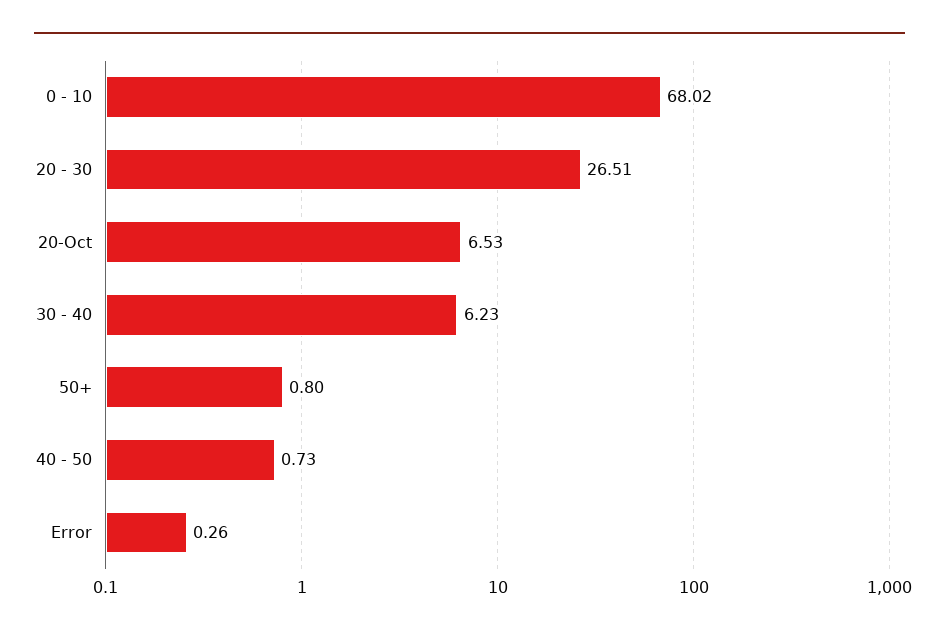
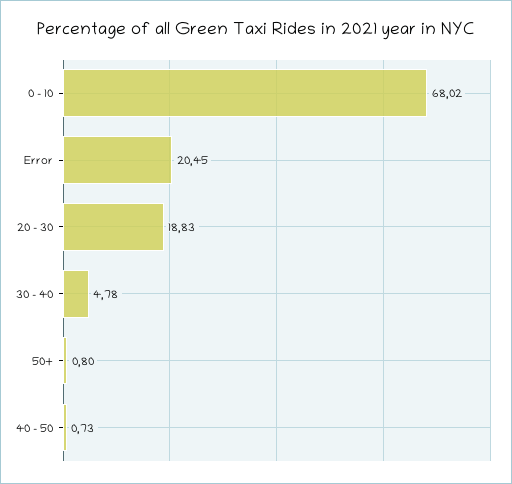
20 - 30: 26.51 -> 18.83
20-Oct: 6.53 -> none
30 - 40: 6.23 -> 4.78
Error: 0.26 -> 20.45

